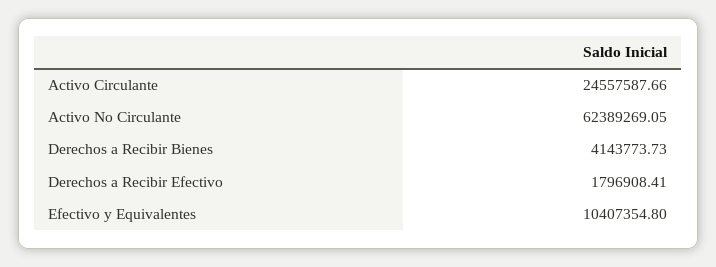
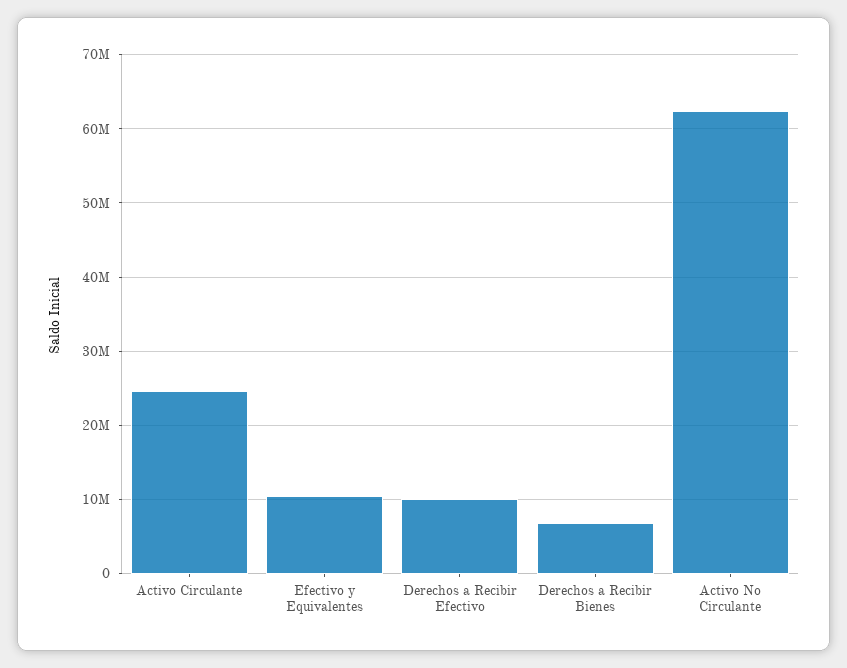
Derechos a Recibir Bienes: 4143773.73 -> 7000000
Derechos a Recibir Efectivo: 1796908.41 -> 10000000

